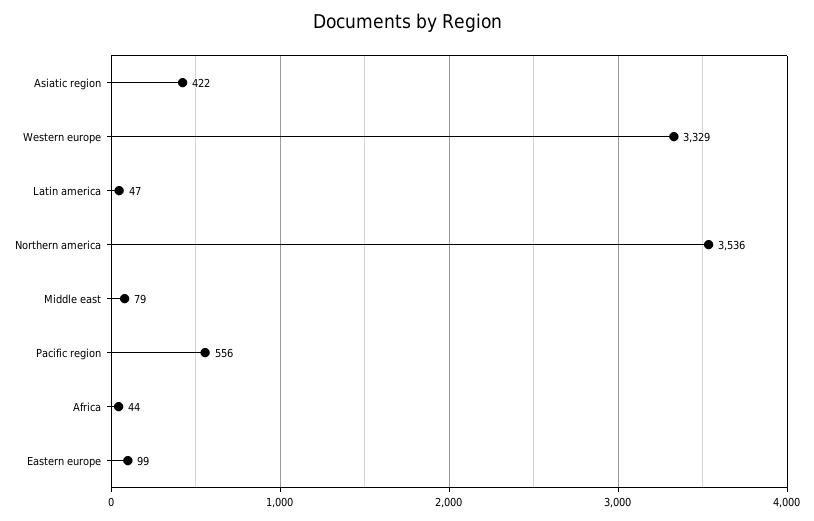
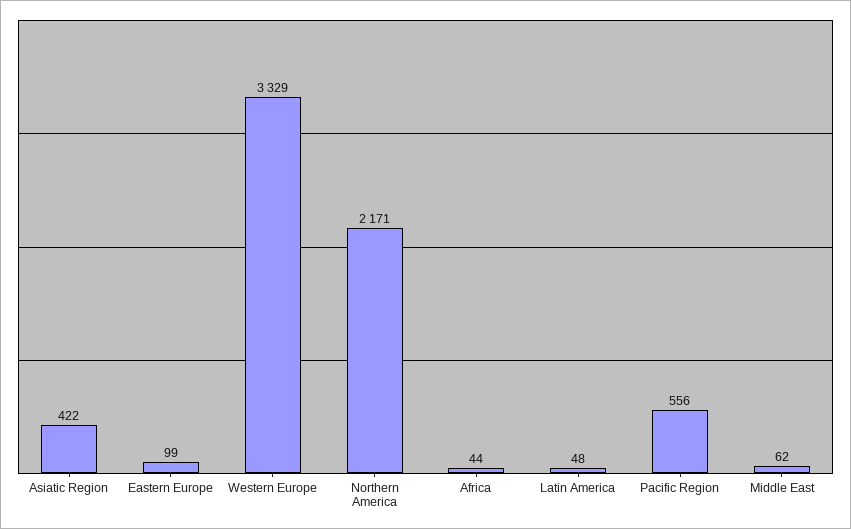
Latin america: 47 -> 48
Northern america: 3536 -> 2171
Middle east: 79 -> 62

